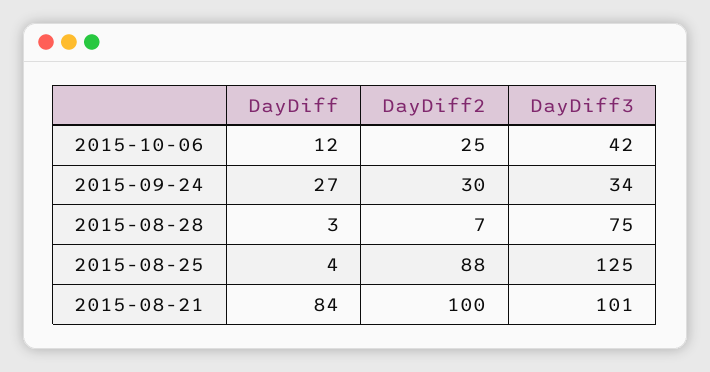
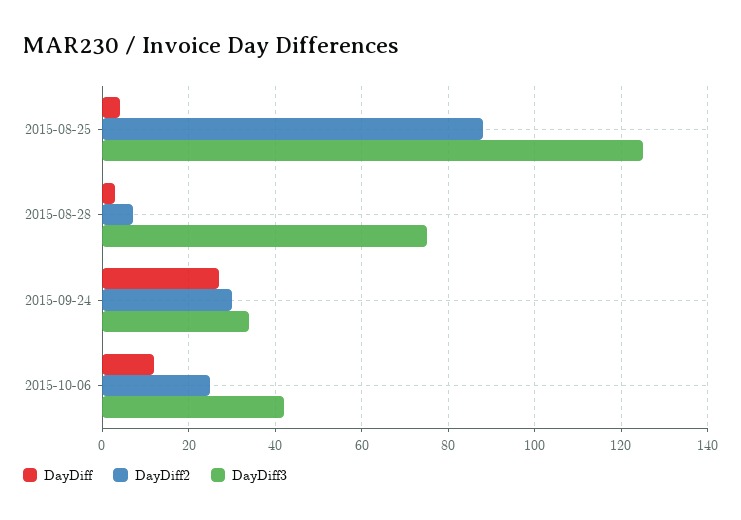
DayDiff, 2015-08-21: 84 -> none
DayDiff2, 2015-08-21: 100 -> none
DayDiff3, 2015-08-21: 101 -> none

